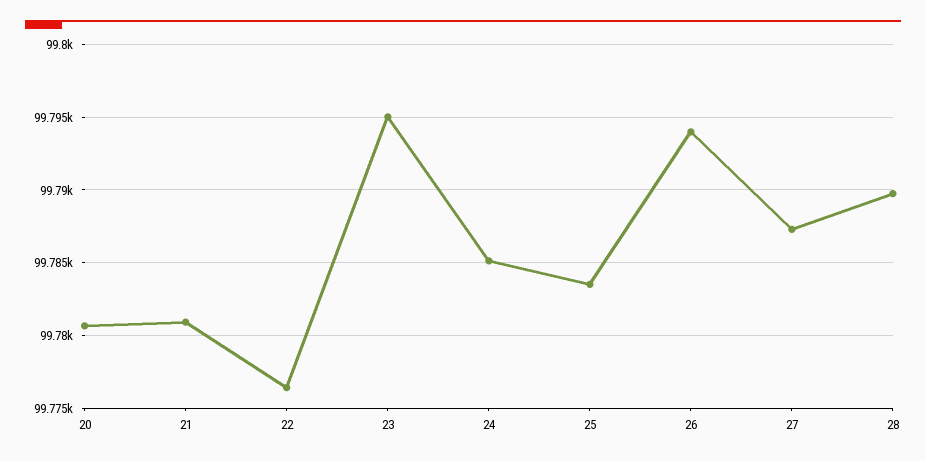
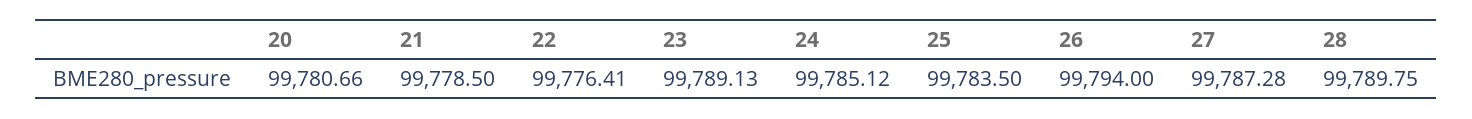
21: 99781 -> 99778.5
23: 99795 -> 99789.13

